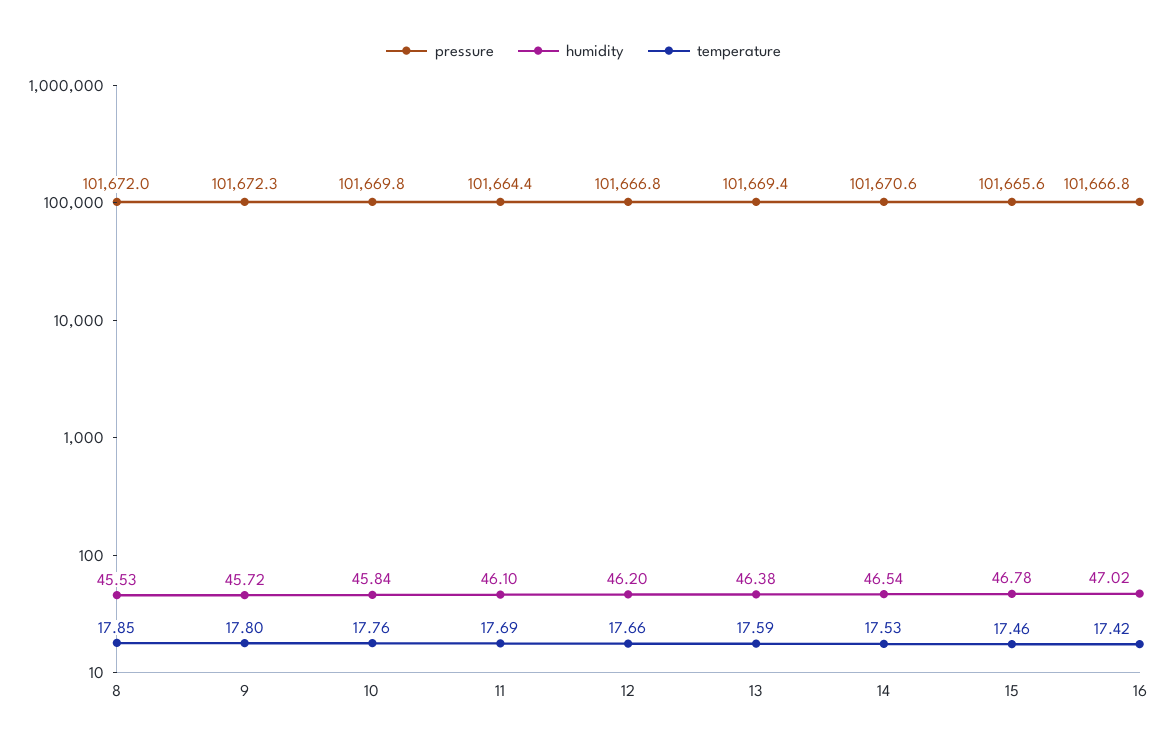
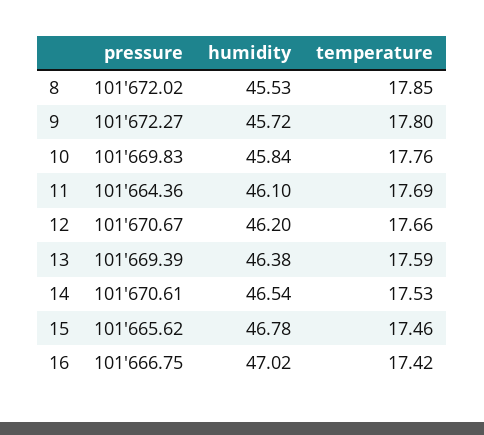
pressure, 12: 101666.8 -> 101670.67

